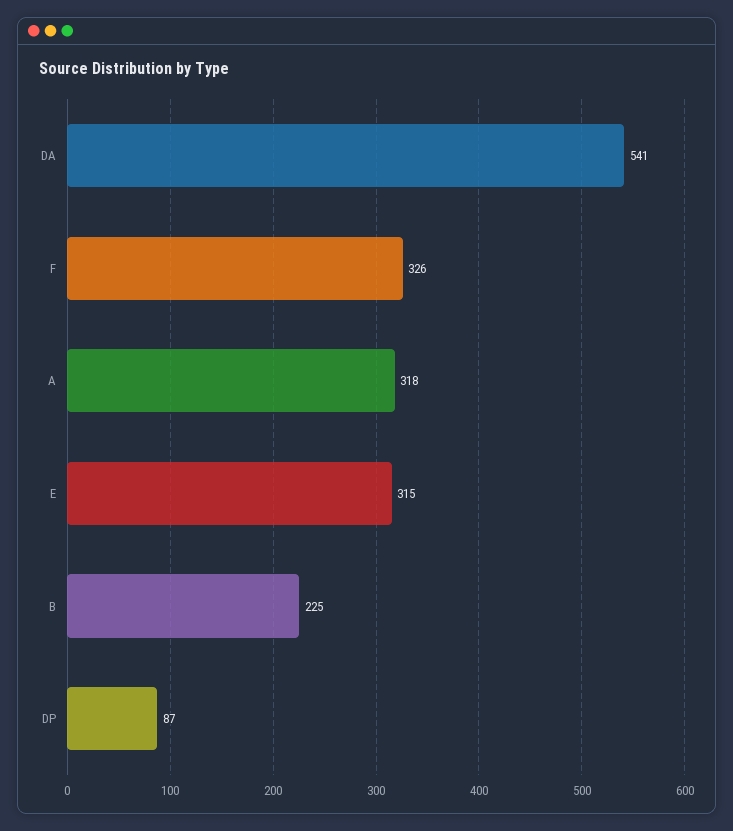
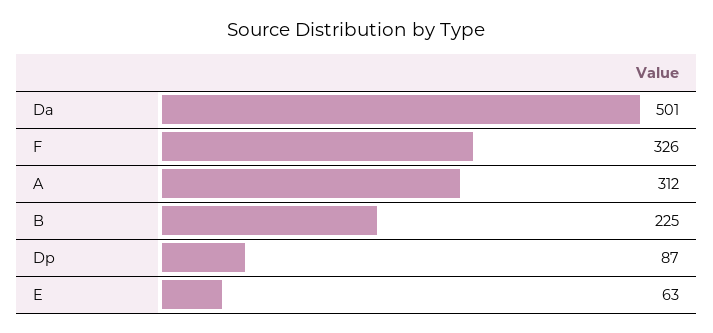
DA: 541 -> 501
A: 318 -> 312
E: 315 -> 63

